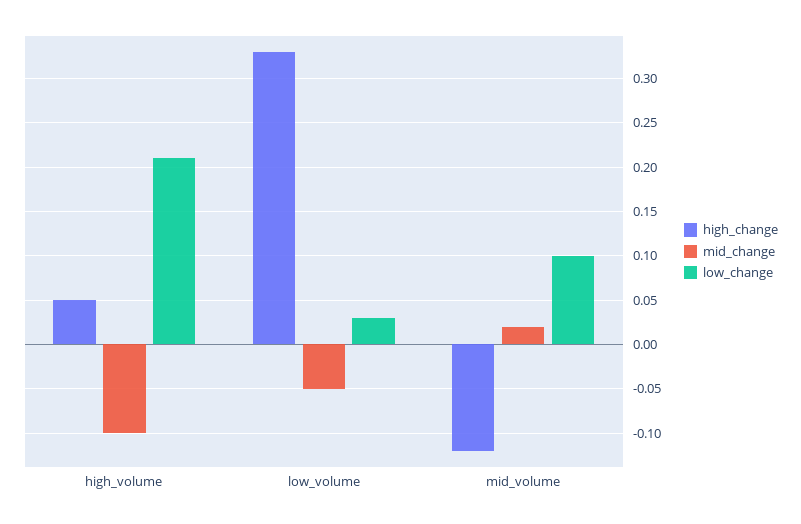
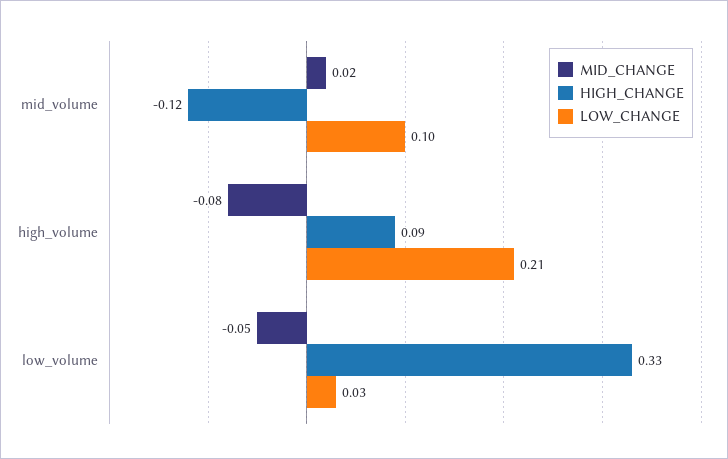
high_change, high_volume: 0.05 -> 0.09
mid_change, high_volume: -0.1 -> -0.08

